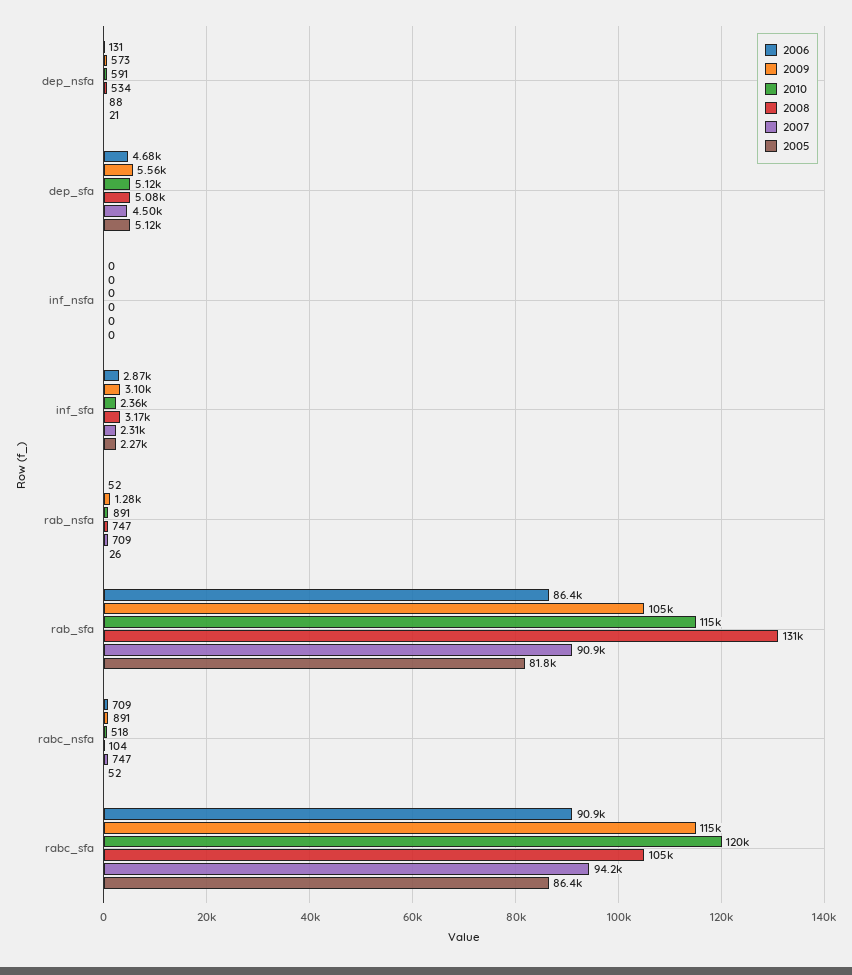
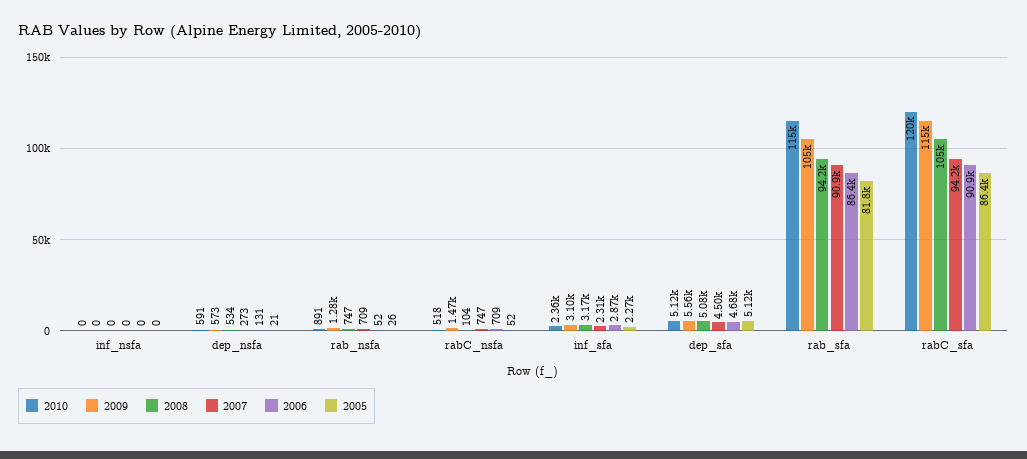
2007, dep_nsfa: 88 -> 273
2008, rab_sfa: 131000 -> 94200
2009, rabc_nsfa: 891 -> 1470

